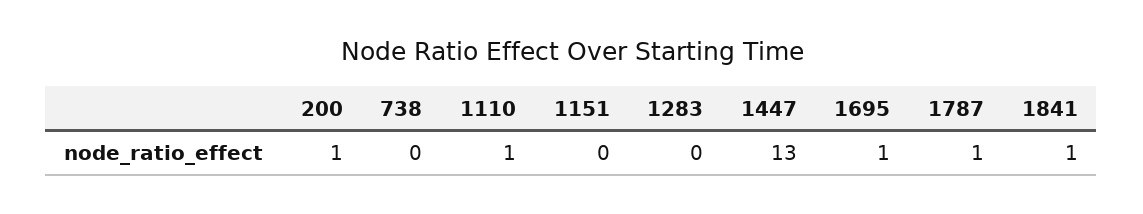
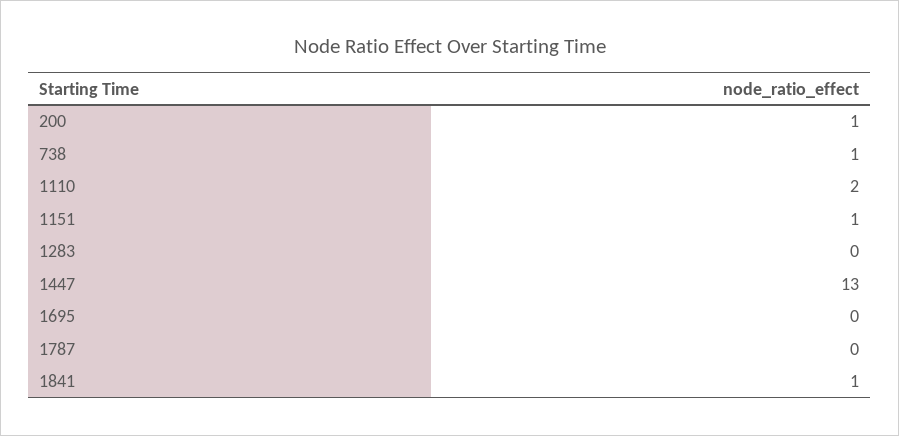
738: 0 -> 1
1110: 1 -> 2
1151: 0 -> 1
1695: 1 -> 0
1787: 1 -> 0

